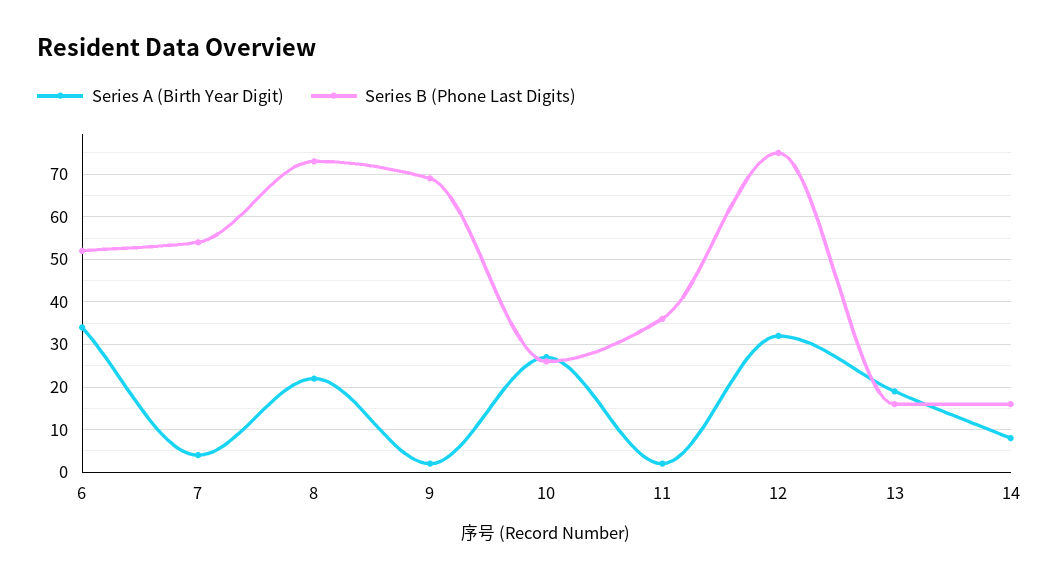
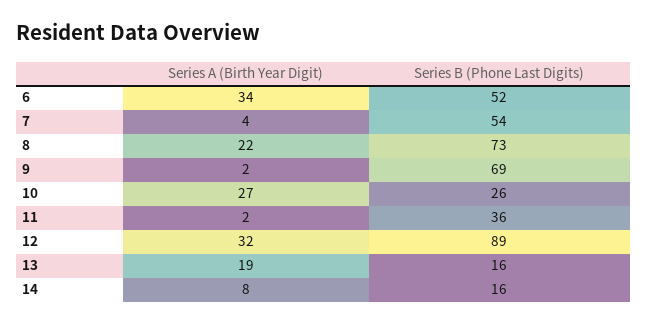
Series B (Phone Last Digits), 12: 75 -> 89

